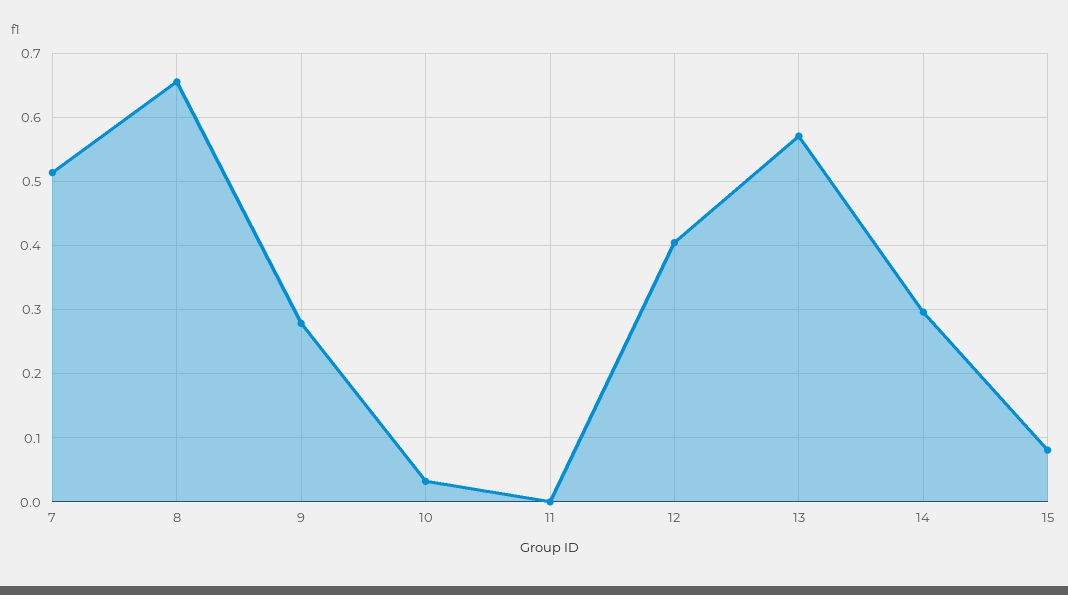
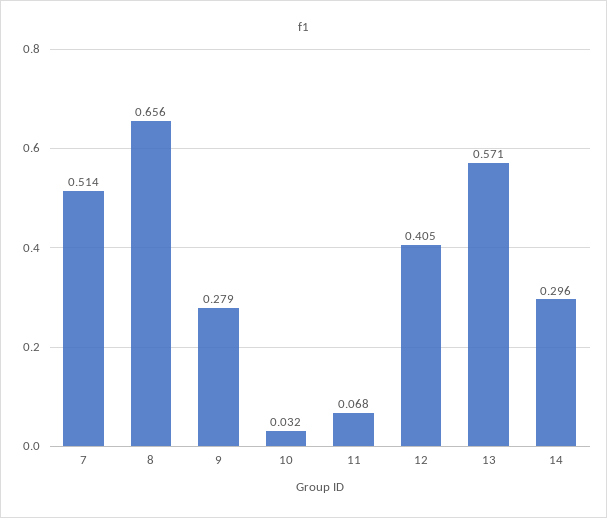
11: 0 -> 0.068
15: 0.08 -> none

